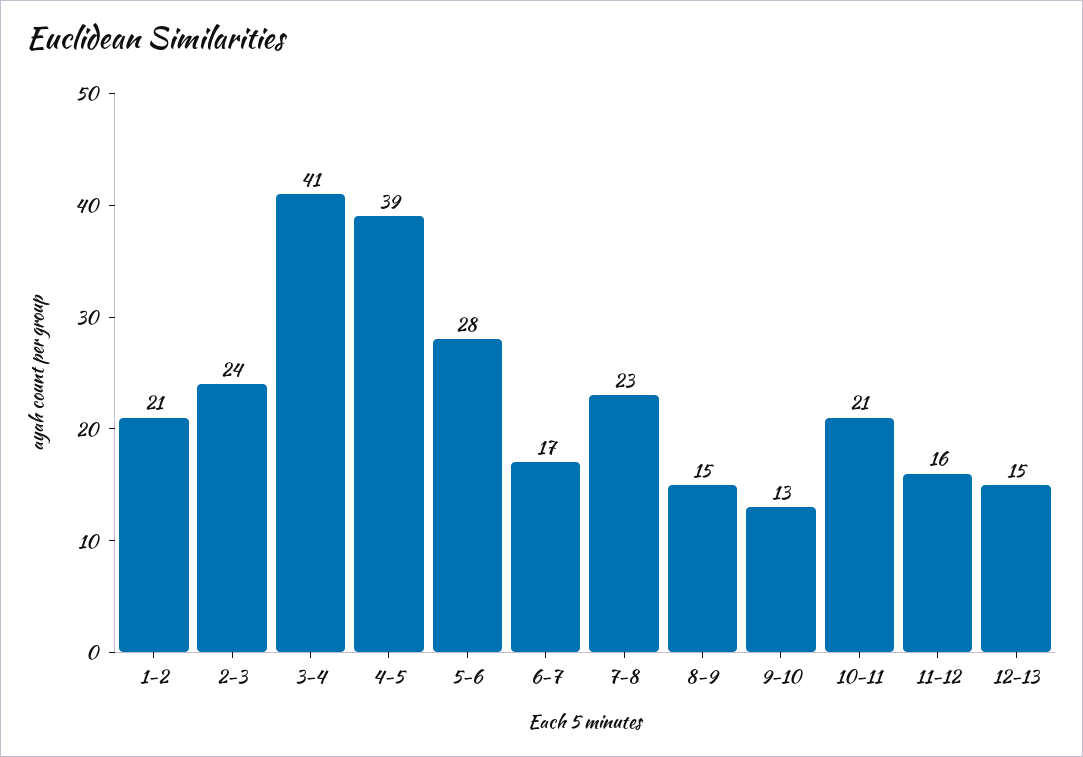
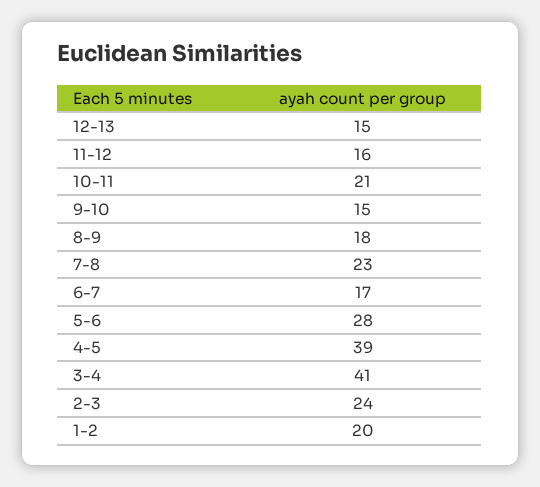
1-2: 21 -> 20
8-9: 15 -> 18
9-10: 13 -> 15

